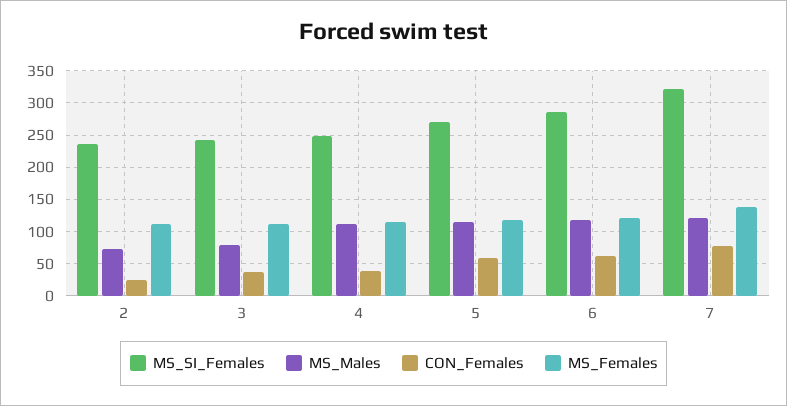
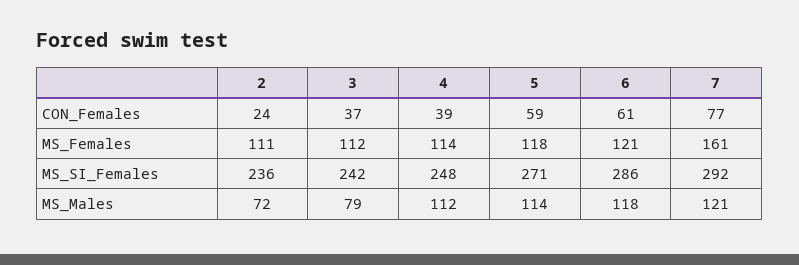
MS_SI_Females, 7: 320 -> 292
MS_Females, 7: 140 -> 161

